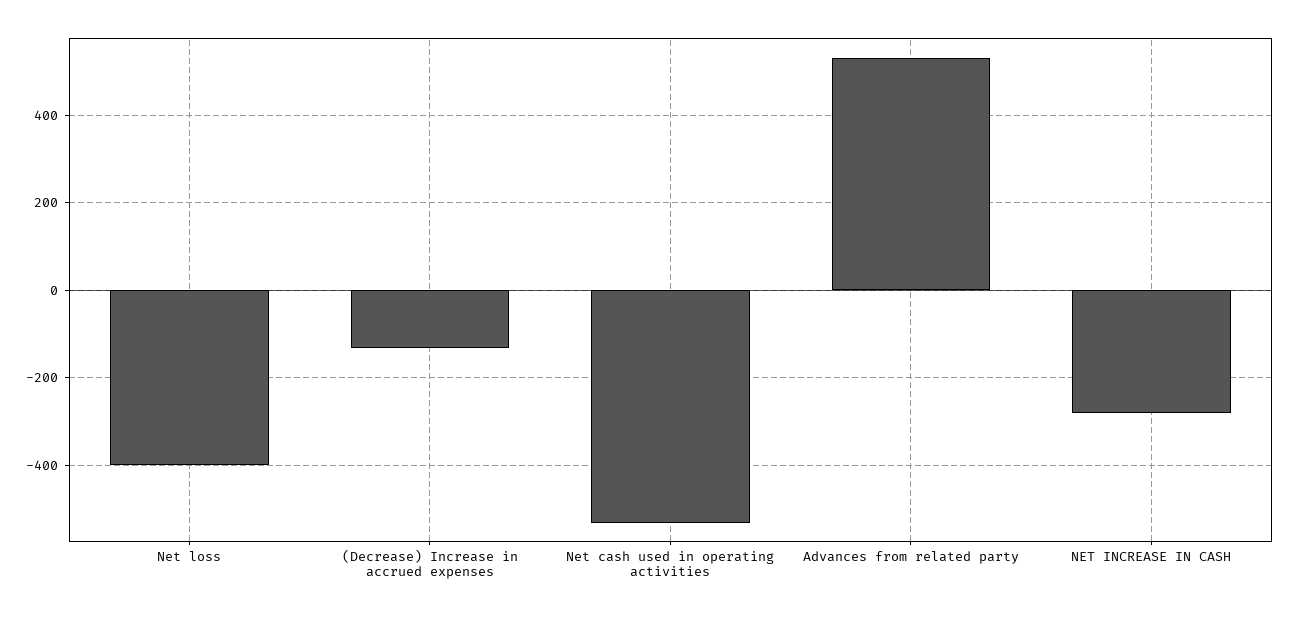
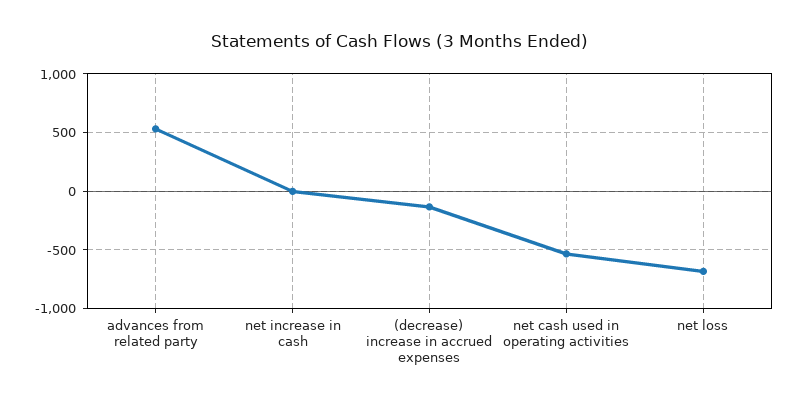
Net loss: -400 -> -700
NET INCREASE IN CASH: -280 -> 0

